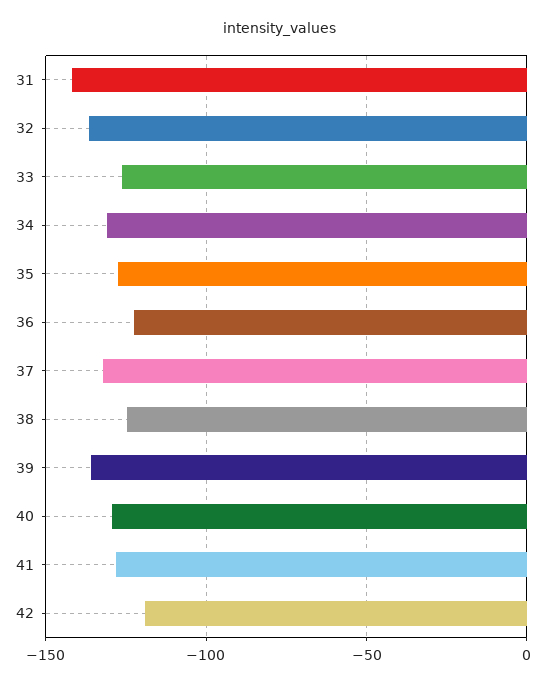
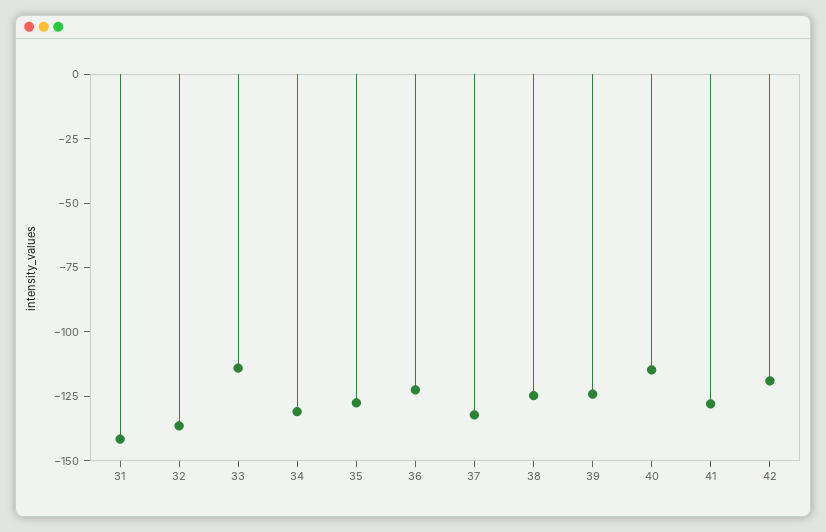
33: -125 -> -115
39: -135 -> -125
40: -130 -> -115

